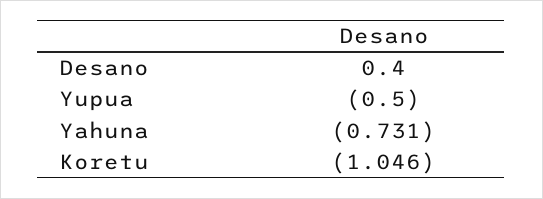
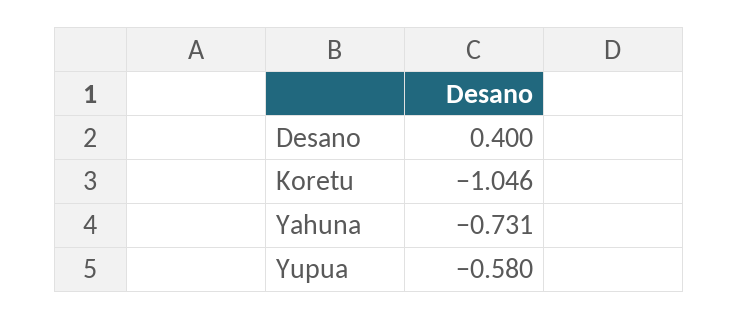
Yupua: -0.5 -> -0.58

